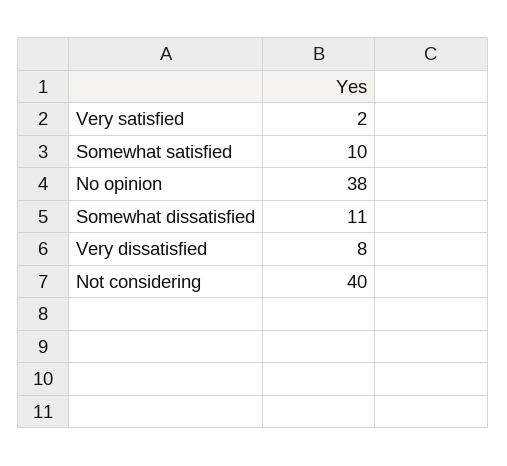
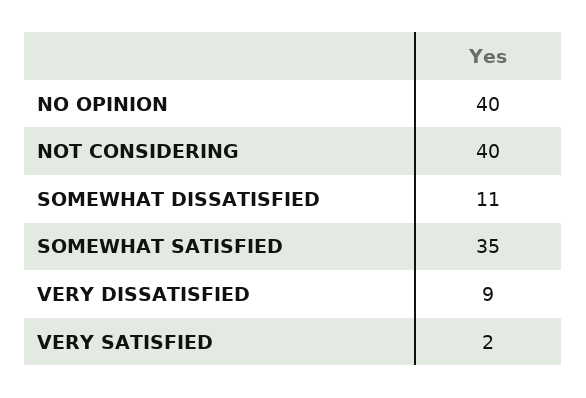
Somewhat satisfied: 10 -> 35
No opinion: 38 -> 40
Very dissatisfied: 8 -> 9

